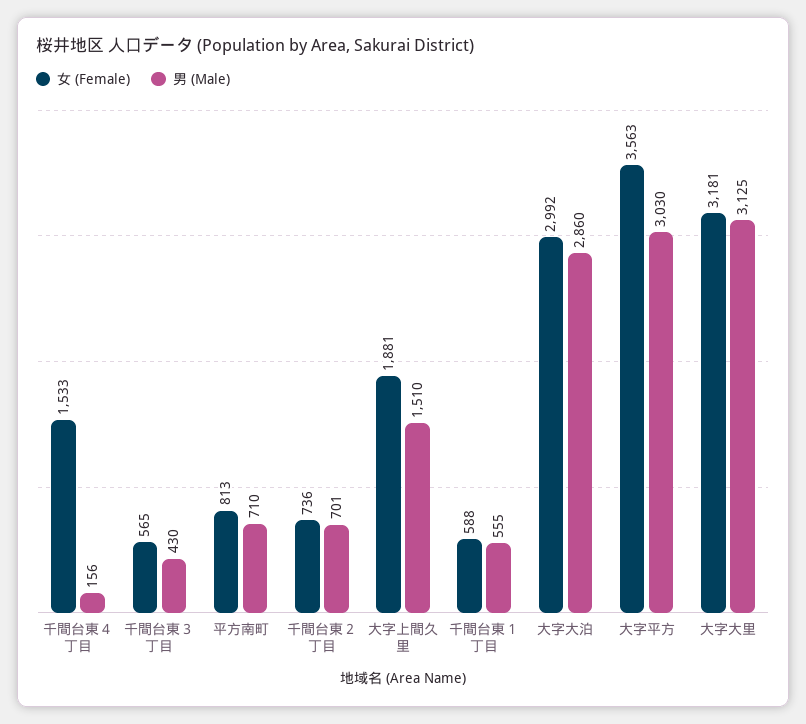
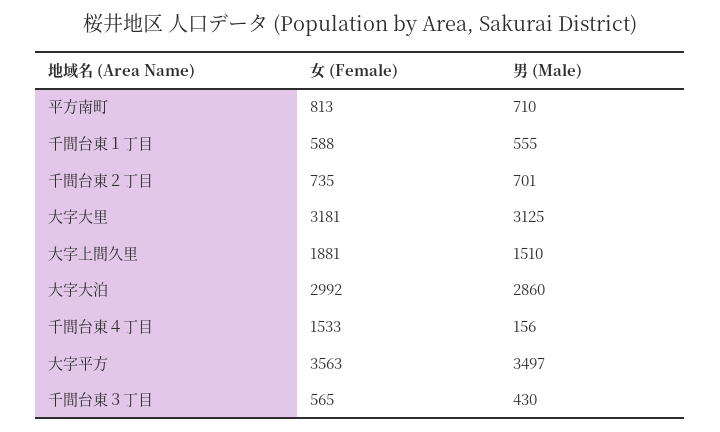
女 (Female), 千間台東２丁目: 736 -> 735
男 (Male), 大字平方: 3030 -> 3497

